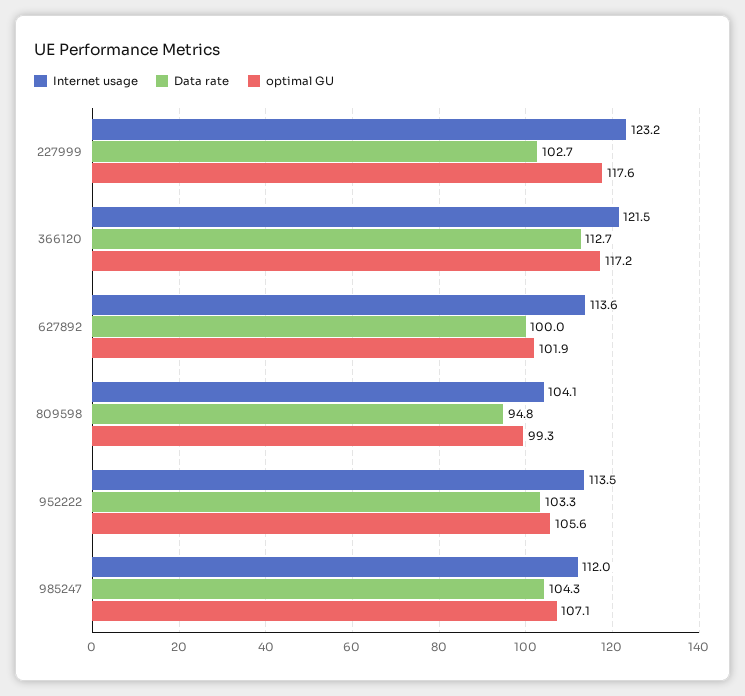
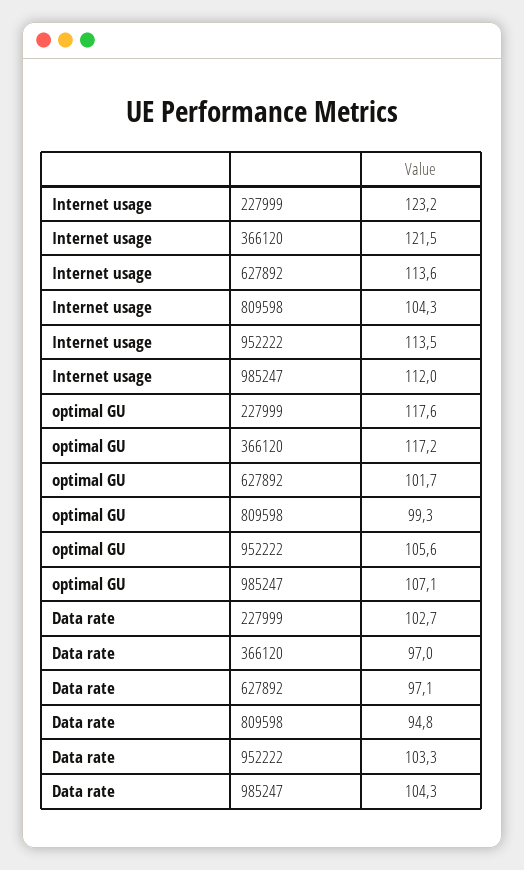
Data rate, 366120: 112.7 -> 97
Data rate, 627892: 100 -> 97.1
optimal GU, 627892: 101.9 -> 101.7
Internet usage, 809598: 104.1 -> 104.3

